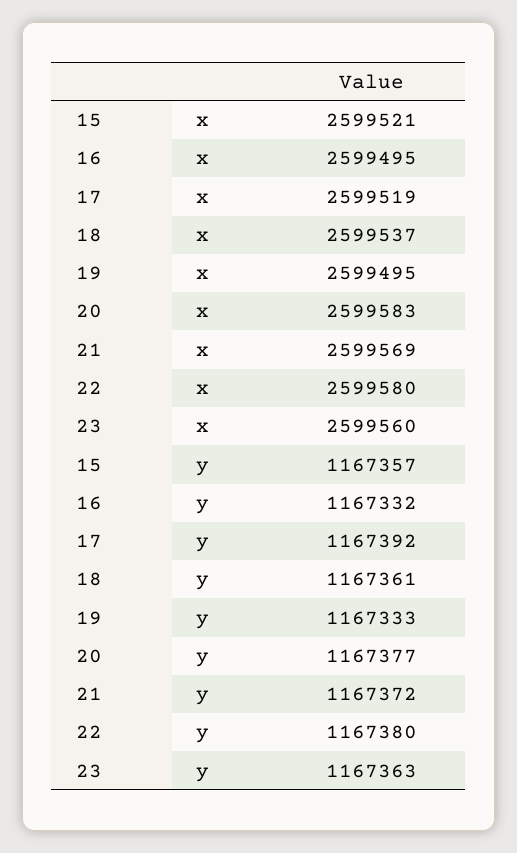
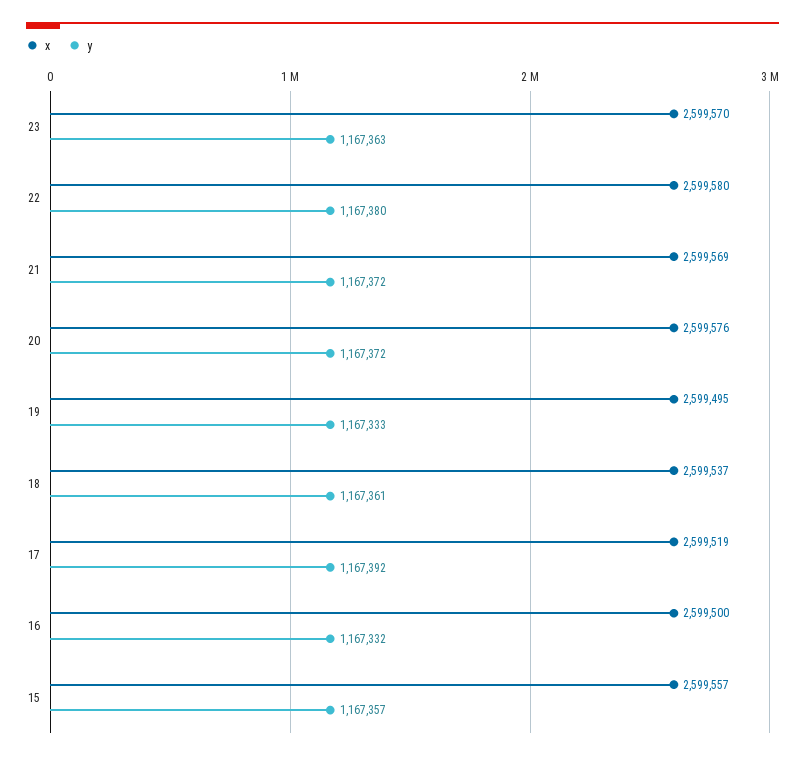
x, 15: 2599521 -> 2599557
x, 16: 2599495 -> 2599500
x, 20: 2599583 -> 2599576
x, 23: 2599560 -> 2599570
y, 20: 1167377 -> 1167372

